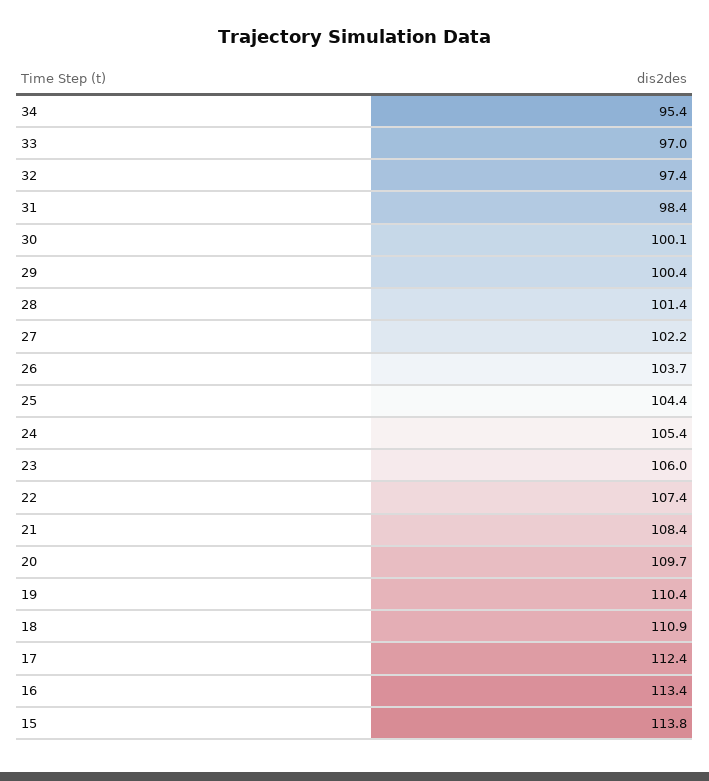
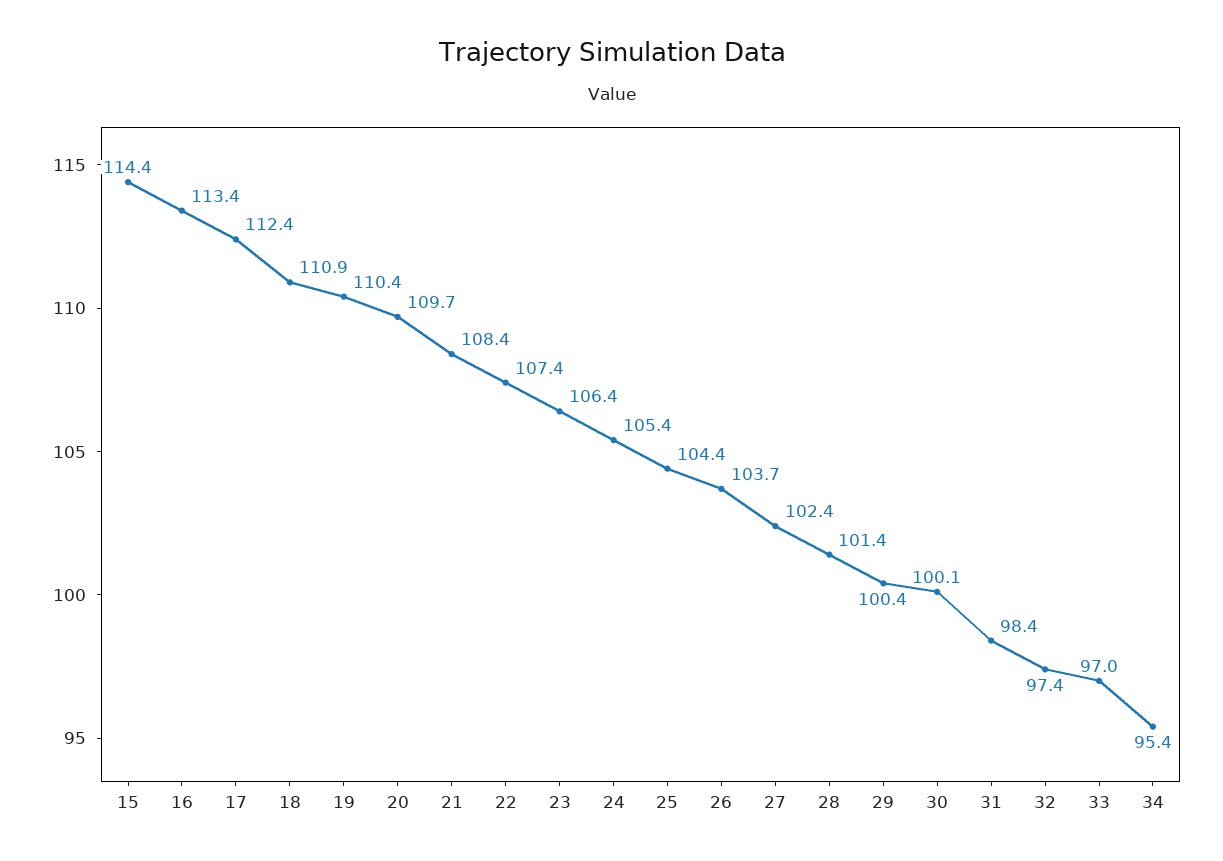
27: 102.2 -> 102.4
23: 106 -> 106.4
15: 113.8 -> 114.4

